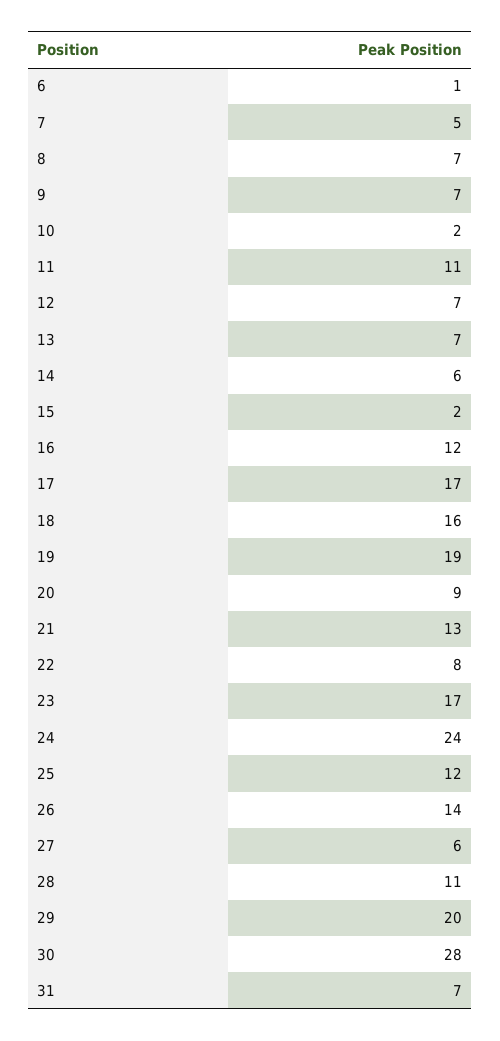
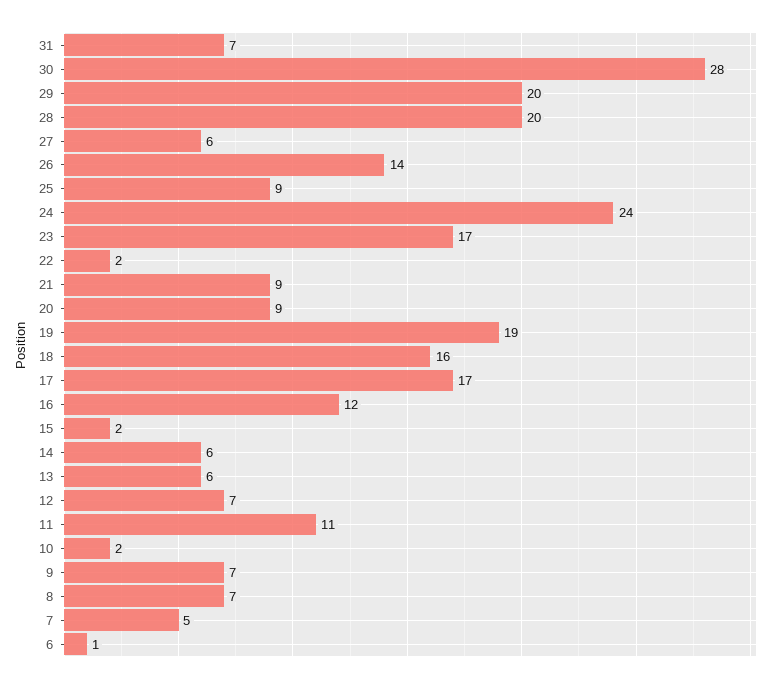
13: 7 -> 6
21: 13 -> 9
22: 8 -> 2
25: 12 -> 9
28: 11 -> 20

